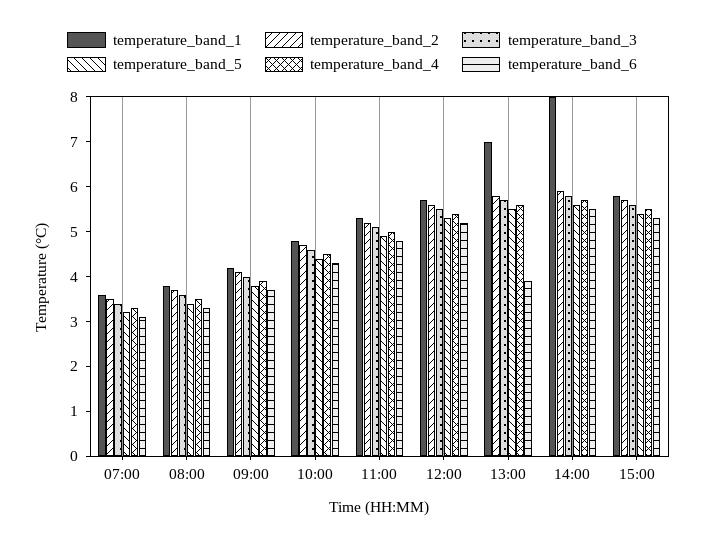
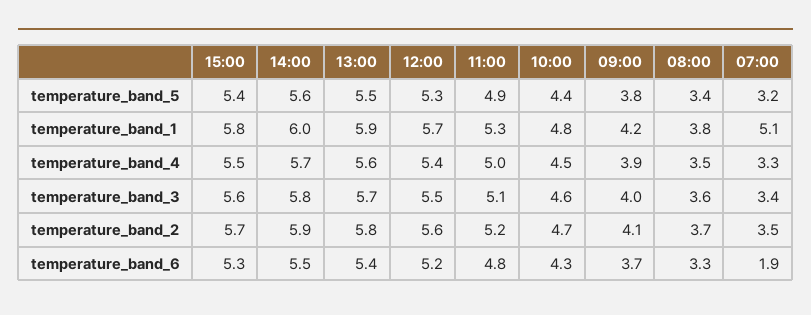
temperature_band_1, 07:00: 3.5 -> 5.1
temperature_band_6, 07:00: 3 -> 1.9
temperature_band_1, 13:00: 7 -> 5.9
temperature_band_6, 13:00: 4 -> 5.4
temperature_band_1, 14:00: 8 -> 6

